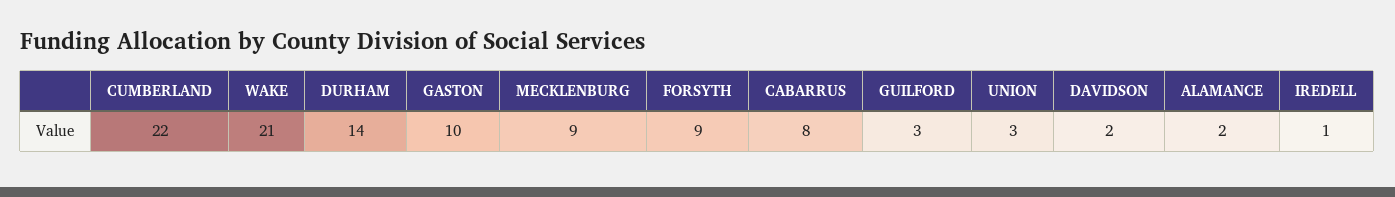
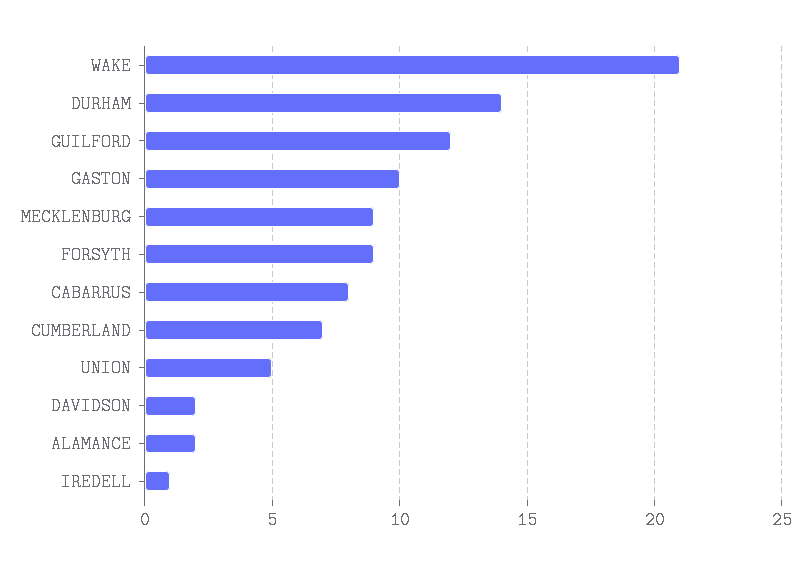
CUMBERLAND: 22 -> 7
GUILFORD: 3 -> 12
UNION: 3 -> 5

